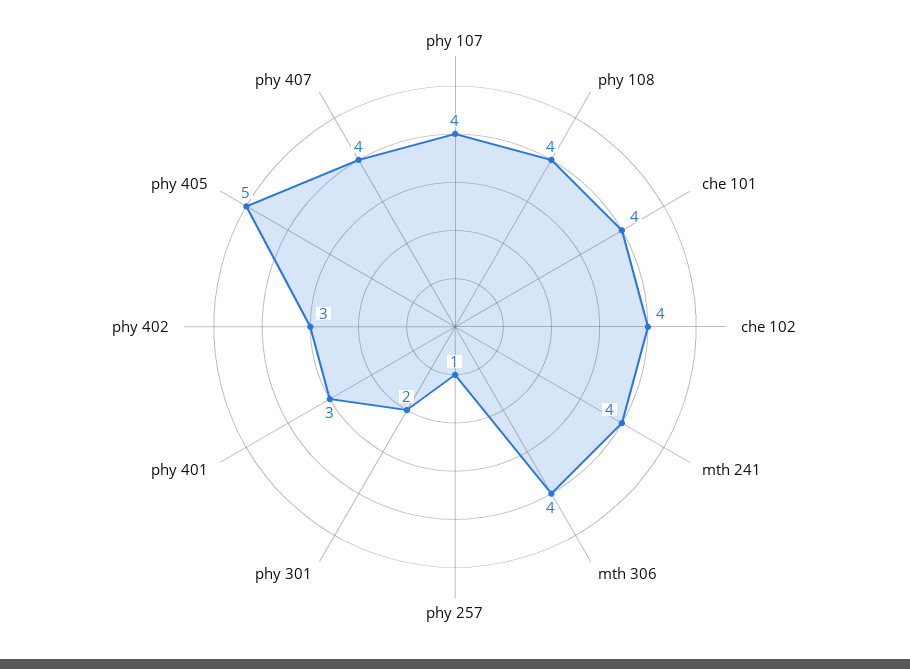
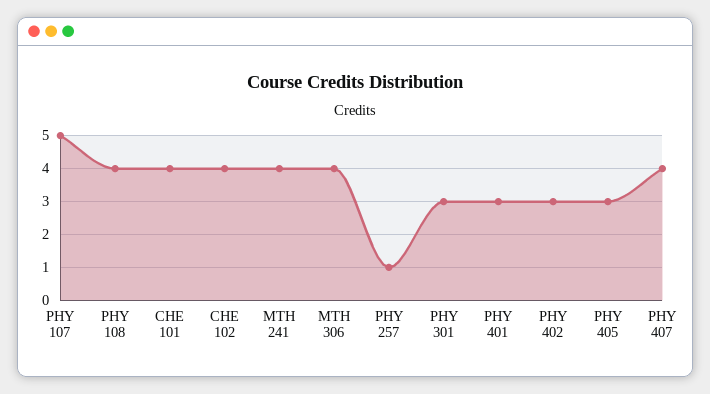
phy 107: 4 -> 5
phy 301: 2 -> 3
phy 405: 5 -> 3

